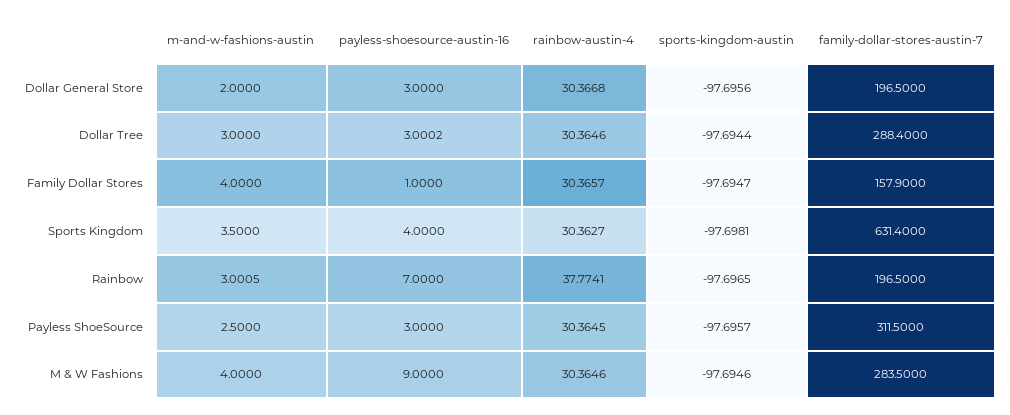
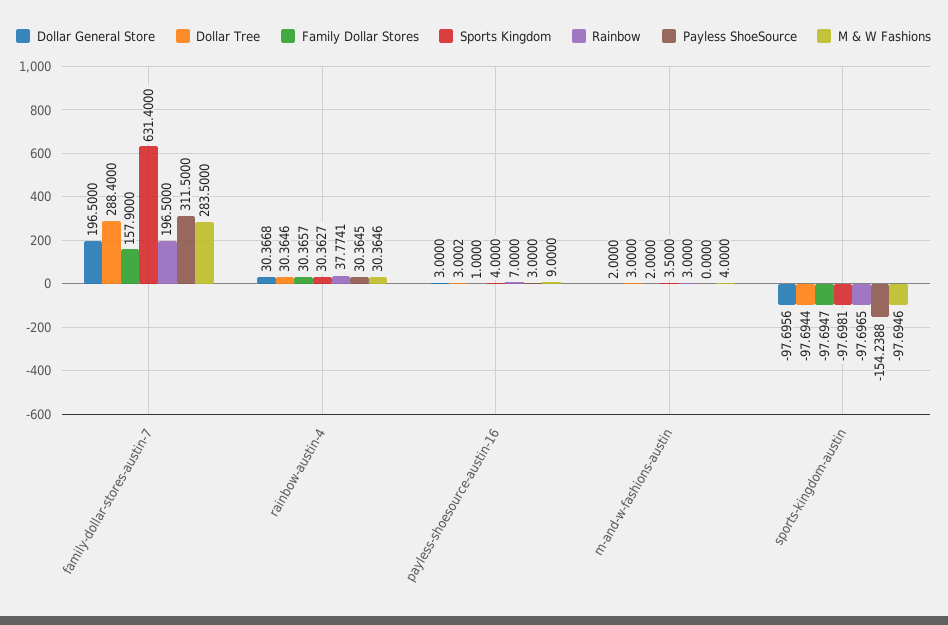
Family Dollar Stores, m-and-w-fashions-austin: 4 -> 2
Rainbow, m-and-w-fashions-austin: 3.0005 -> 3
Payless ShoeSource, m-and-w-fashions-austin: 2.5 -> 0
Payless ShoeSource, sports-kingdom-austin: -97.6957 -> -154.2388

